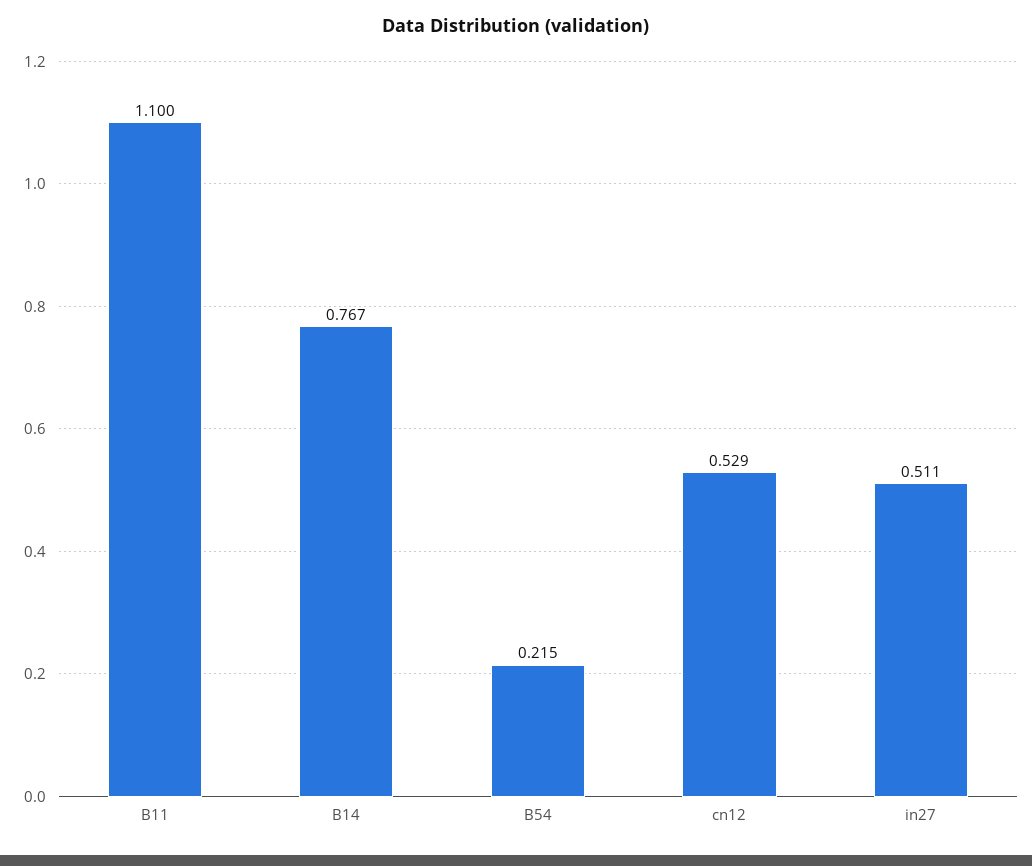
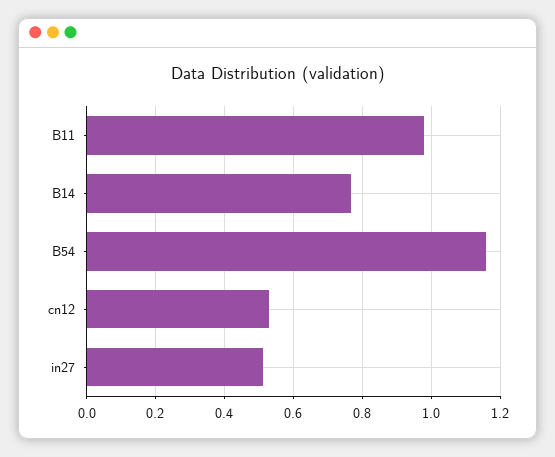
B11: 1.1 -> 0.98
B54: 0.215 -> 1.16

